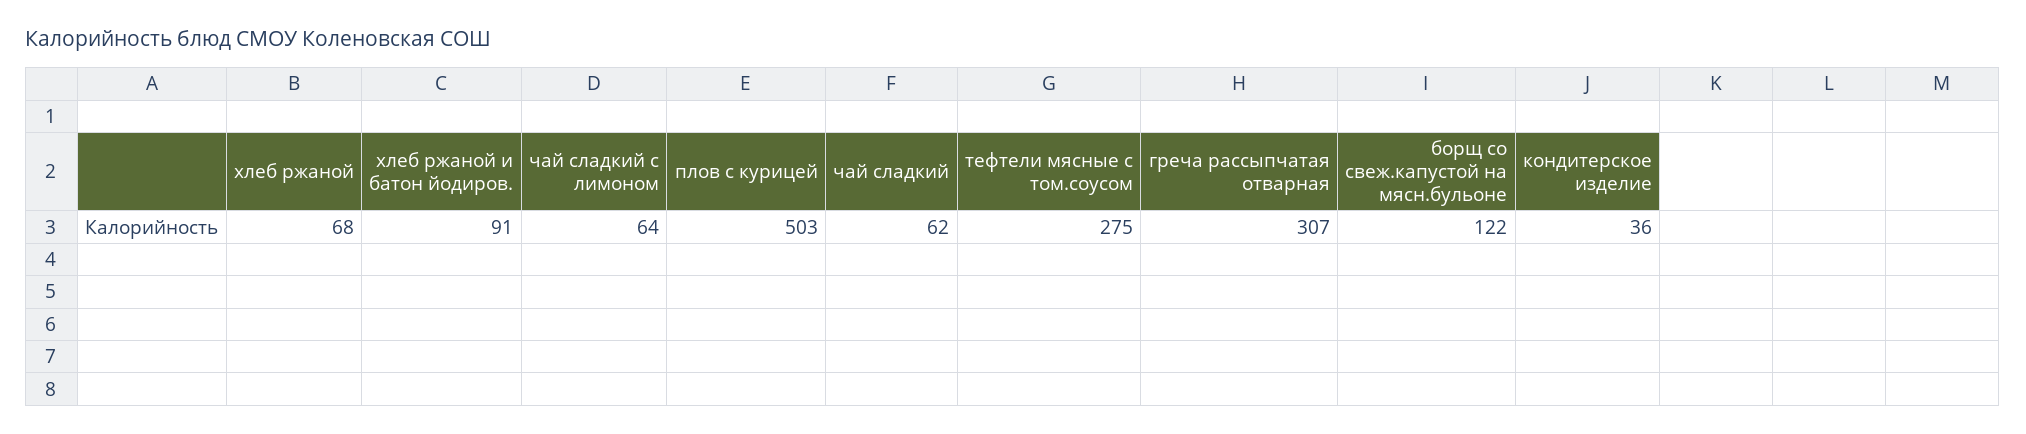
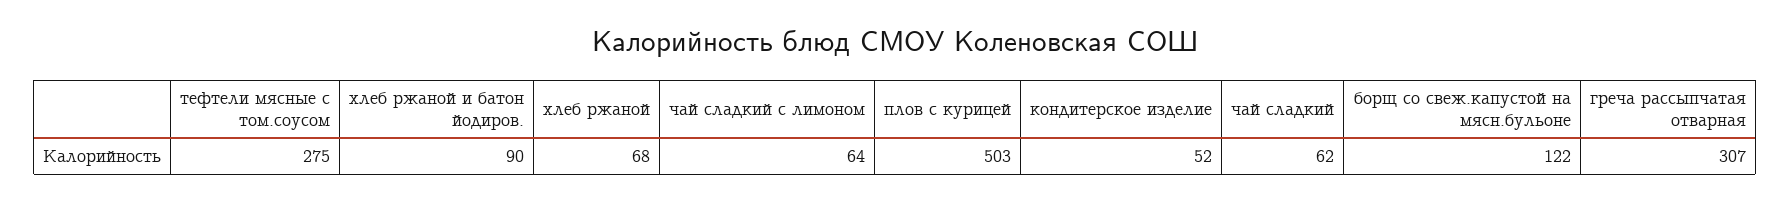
хлеб ржаной и батон йодиров.: 91 -> 90
кондитерское изделие: 36 -> 52

